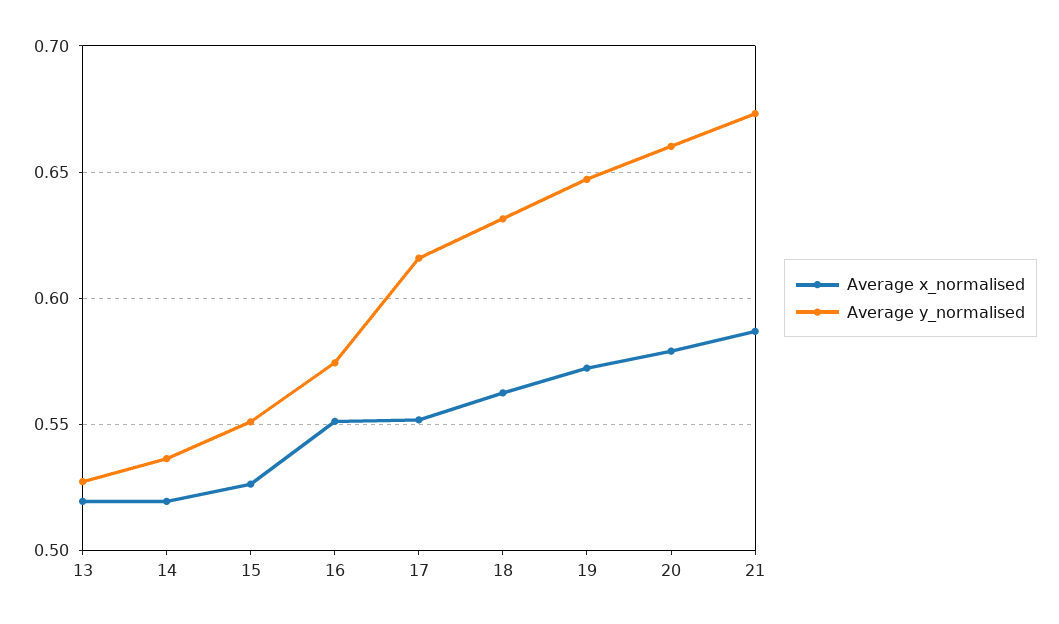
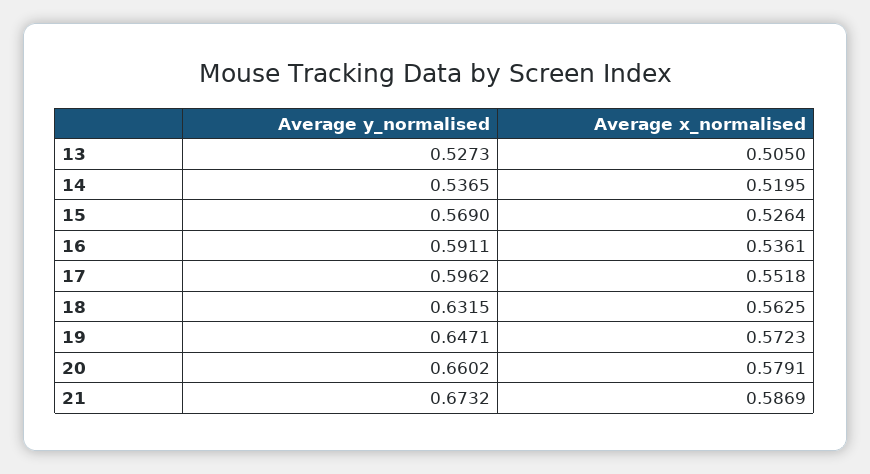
Average x_normalised, 13: 0.52 -> 0.505
Average y_normalised, 15: 0.55 -> 0.569
Average x_normalised, 16: 0.55 -> 0.5361
Average y_normalised, 16: 0.575 -> 0.5911
Average y_normalised, 17: 0.615 -> 0.5962

